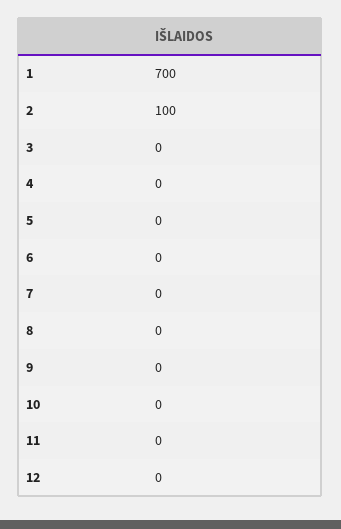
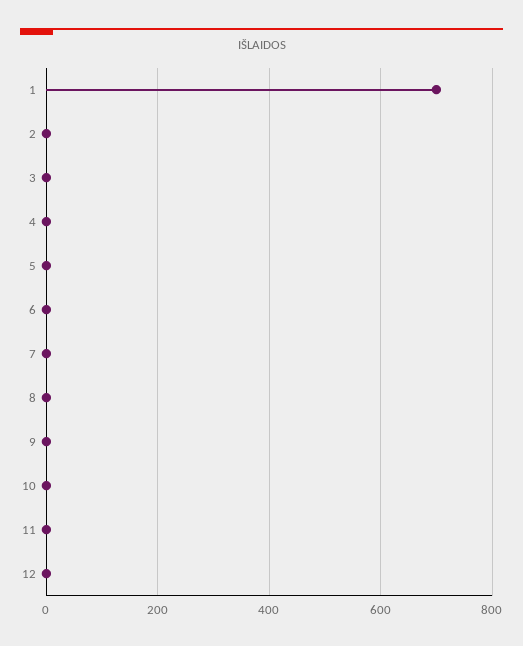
2: 100 -> 0

